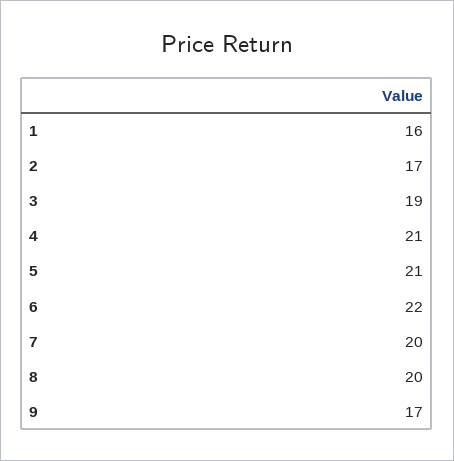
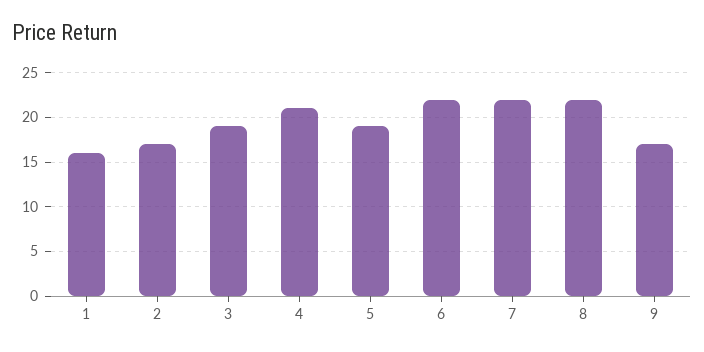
5: 21 -> 19
7: 20 -> 22
8: 20 -> 22

